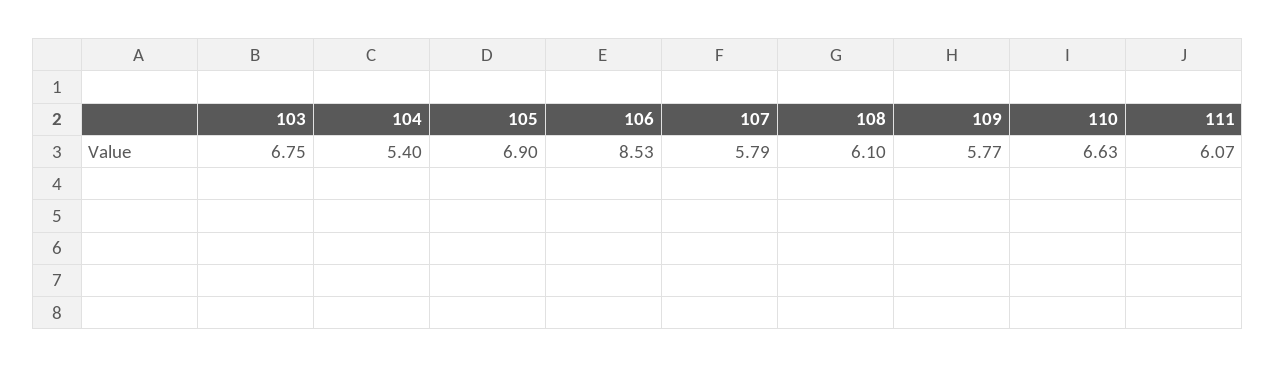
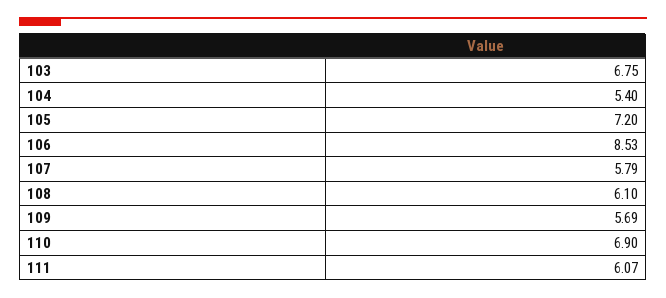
105: 6.9 -> 7.2
109: 5.77 -> 5.69
110: 6.63 -> 6.9

